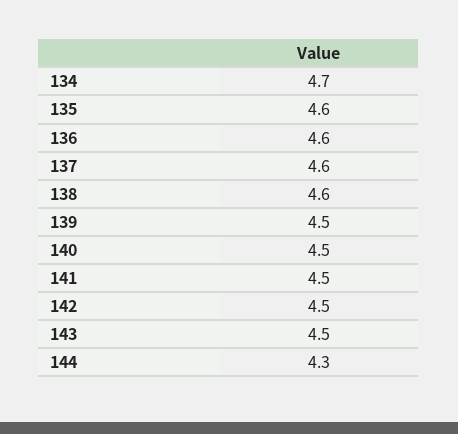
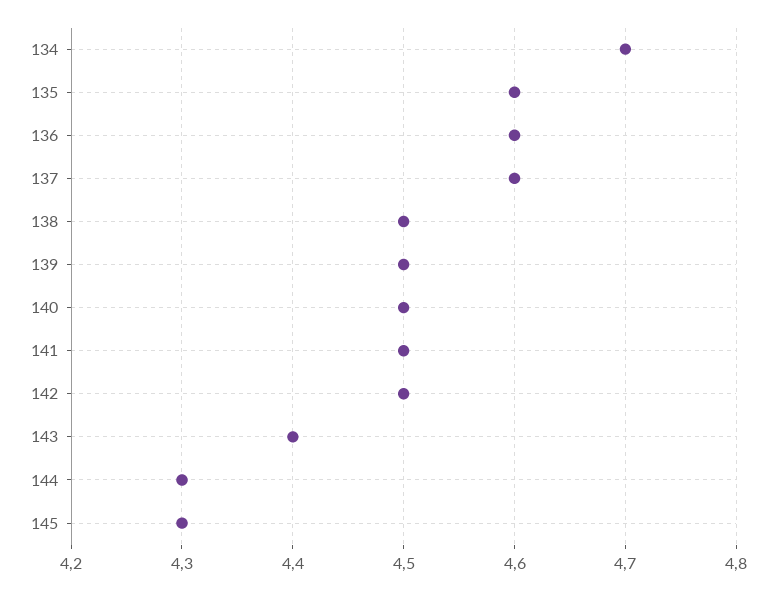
138: 4.6 -> 4.5
143: 4.5 -> 4.4
145: none -> 4.3

